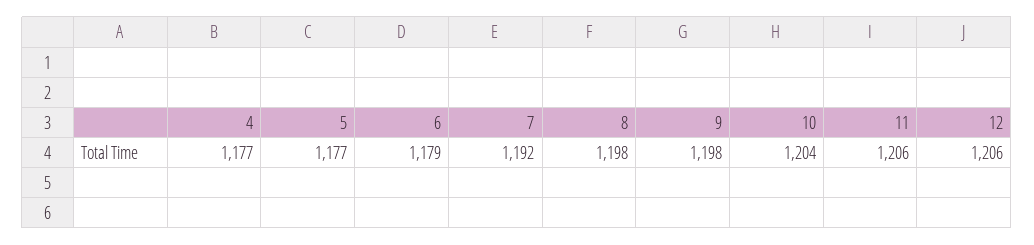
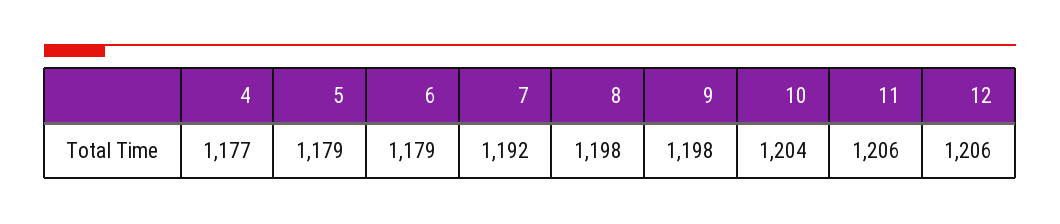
5: 1177 -> 1179

